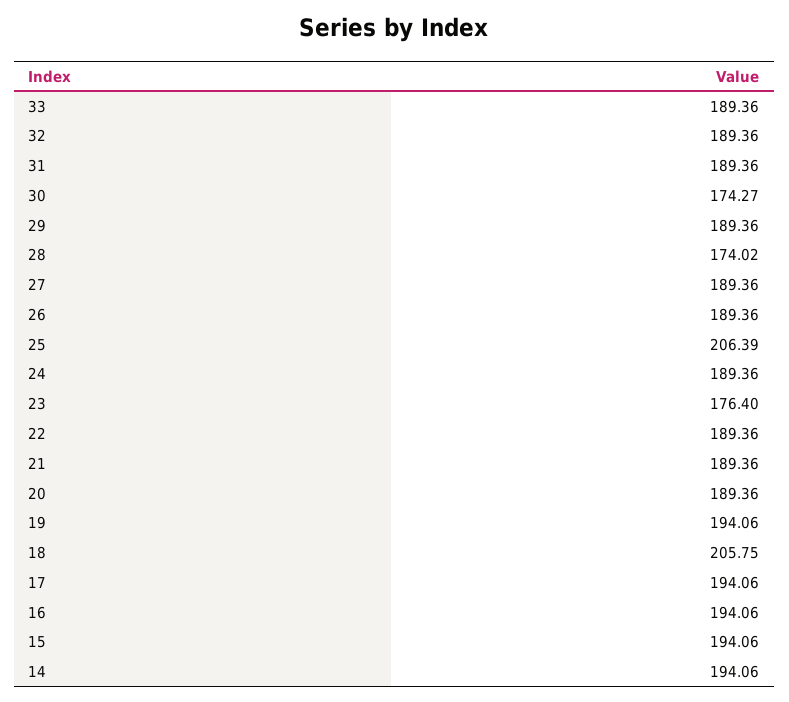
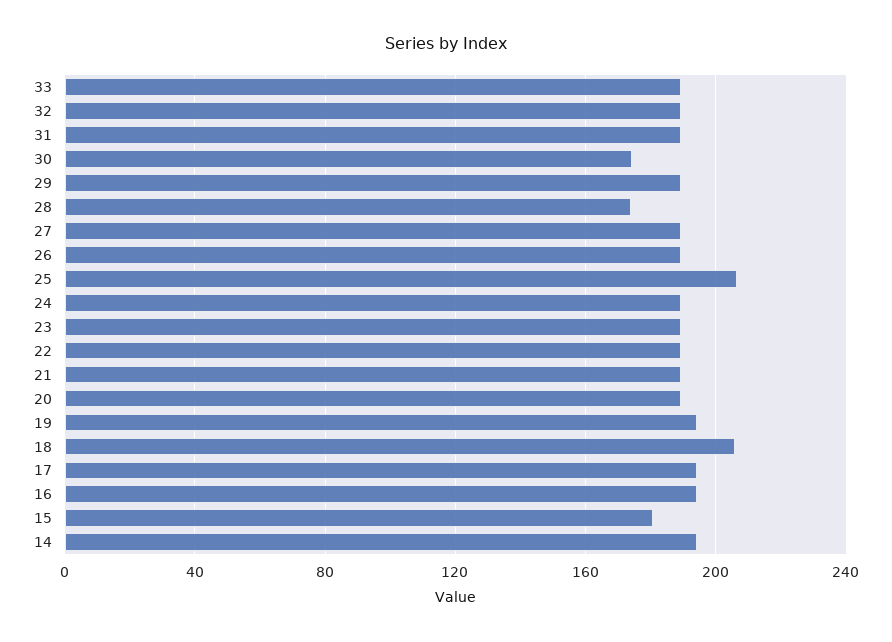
23: 176.4 -> 190
15: 194.06 -> 180

